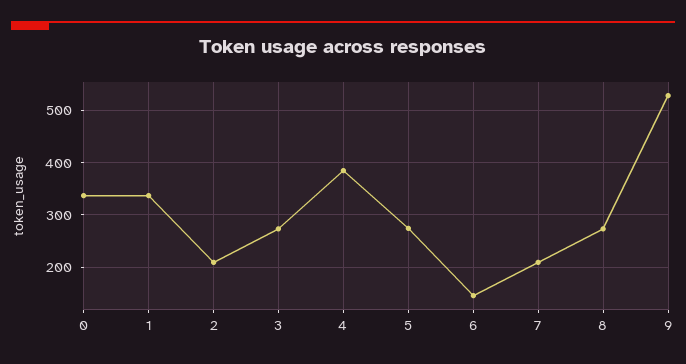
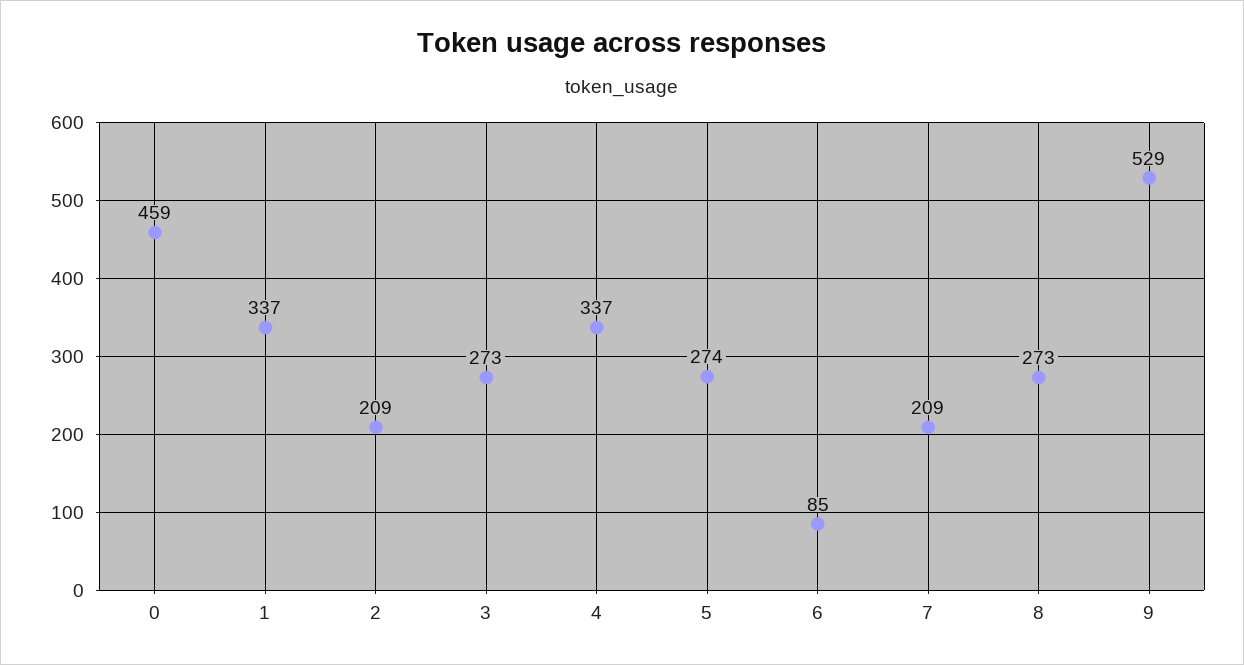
0: 340 -> 459
4: 380 -> 337
6: 140 -> 85

